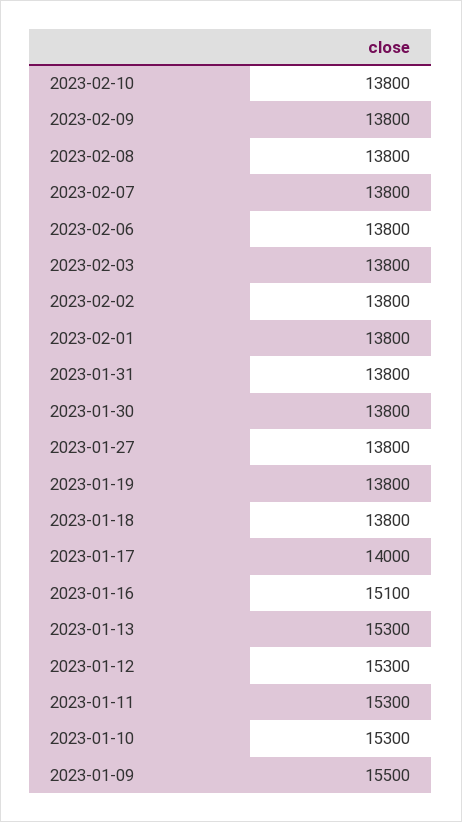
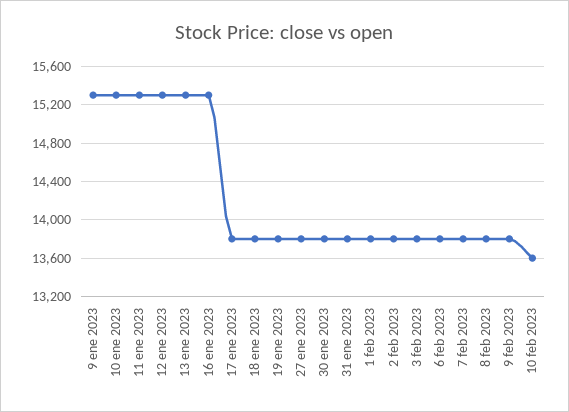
2023-02-10: 13800 -> 13600
2023-01-17: 14000 -> 13800
2023-01-16: 15100 -> 15300
2023-01-09: 15500 -> 15300

